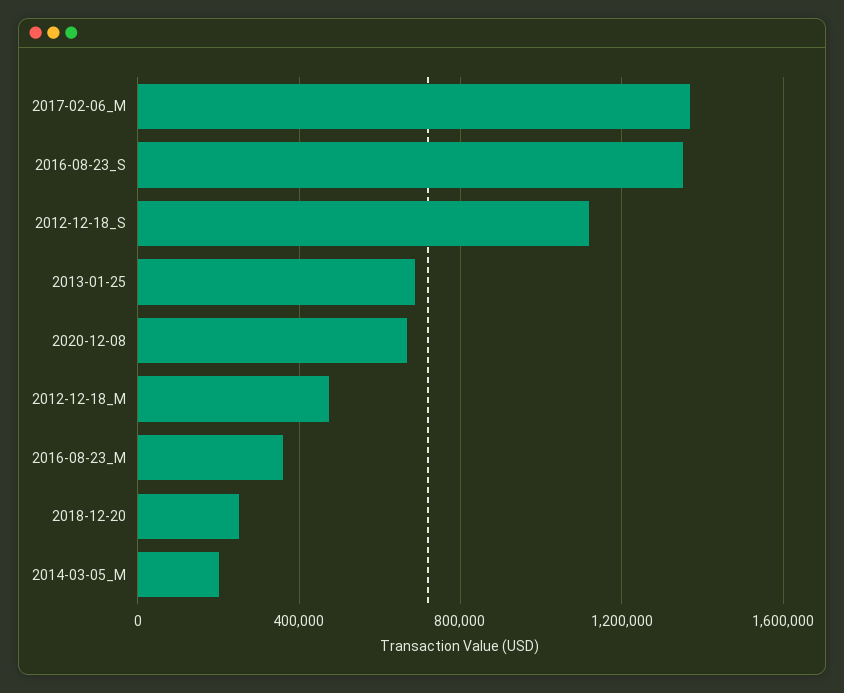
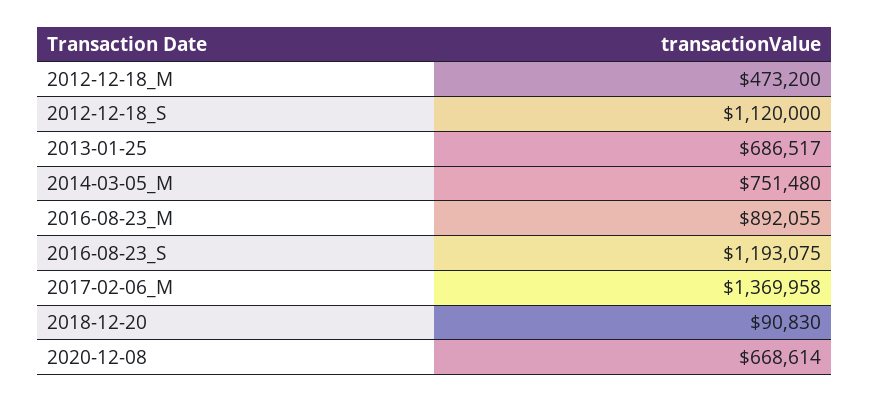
2016-08-23_S: 1350000 -> 1193075
2016-08-23_M: 350000 -> 892055
2018-12-20: 250000 -> 90830
2014-03-05_M: 200000 -> 751480

